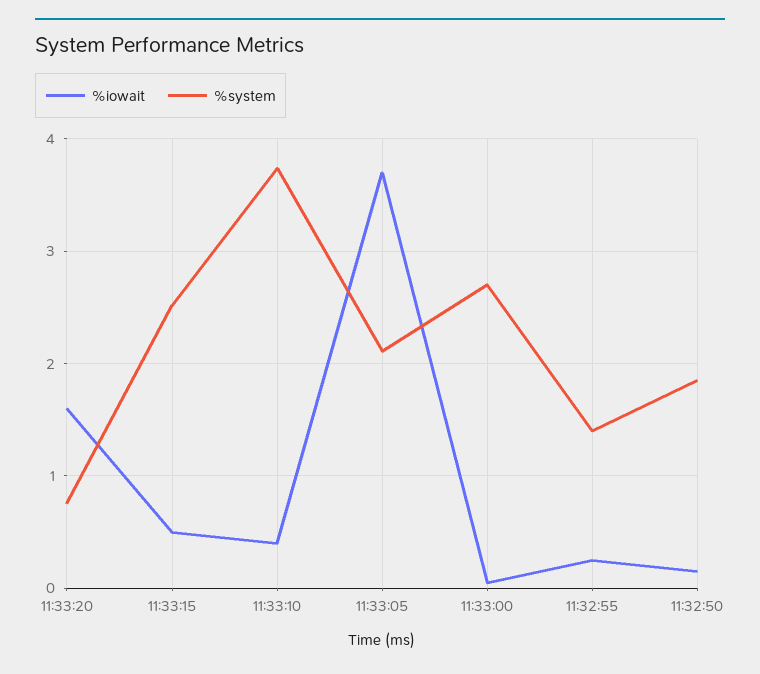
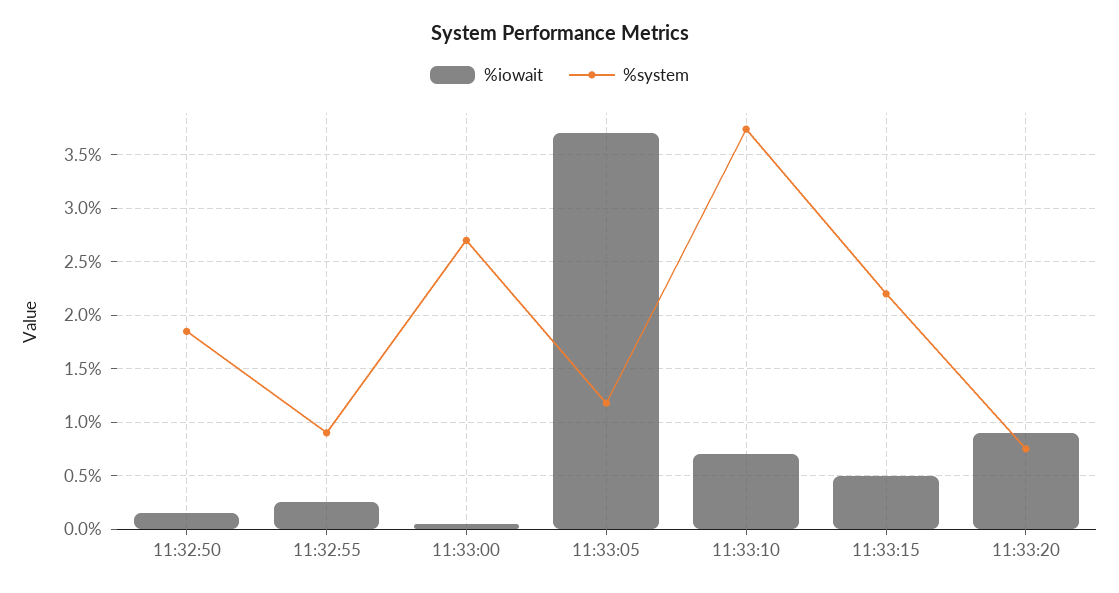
%iowait, 11:33:20: 1.6 -> 0.9
%system, 11:33:15: 2.5 -> 2.2
%iowait, 11:33:10: 0.4 -> 0.7
%system, 11:33:05: 2.1 -> 1.2
%system, 11:32:55: 1.4 -> 0.9

